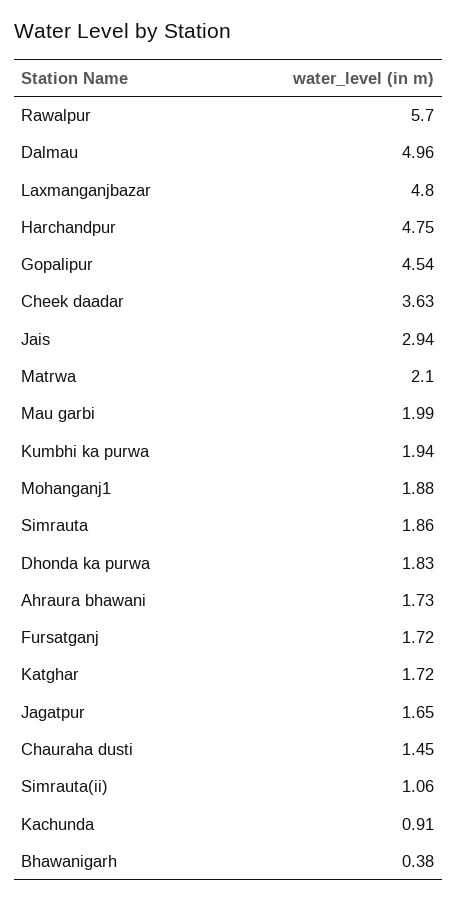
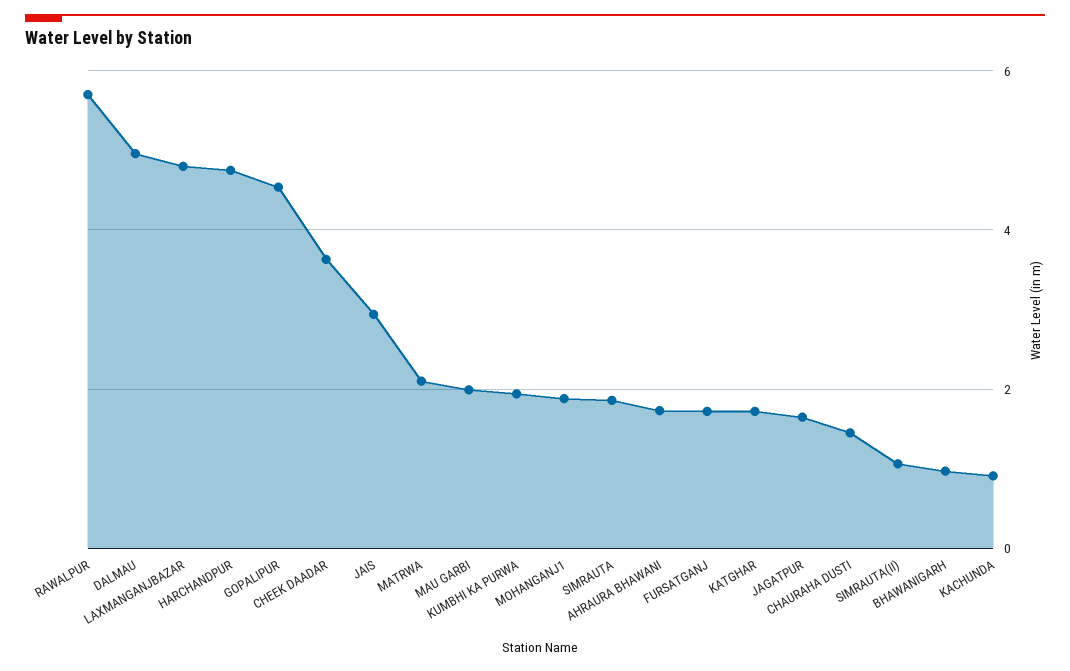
Dhonda ka purwa: 1.83 -> none
Bhawanigarh: 0.38 -> 1

